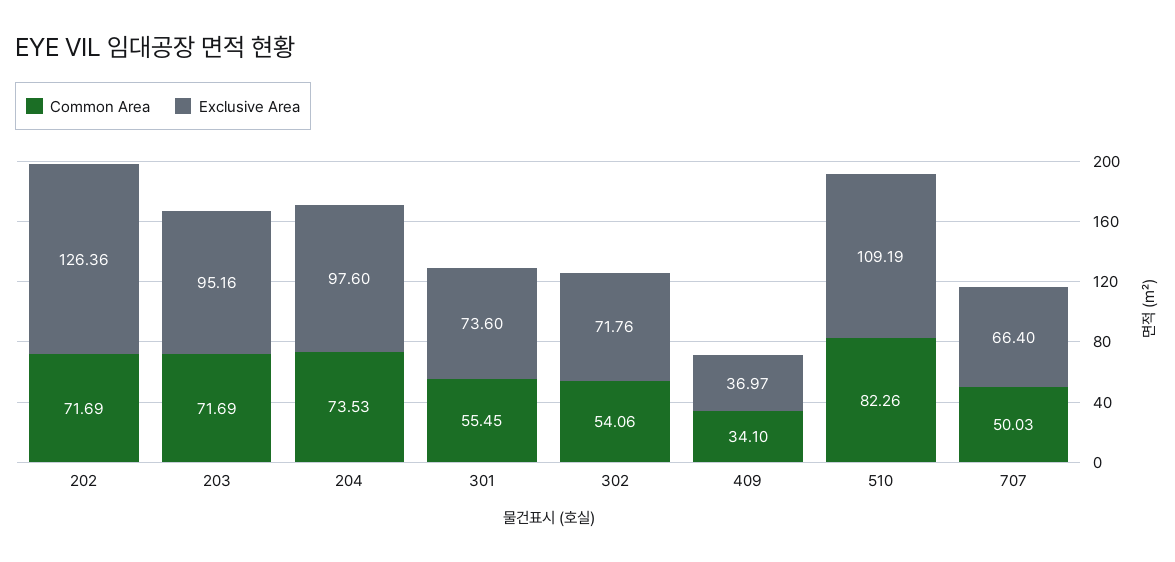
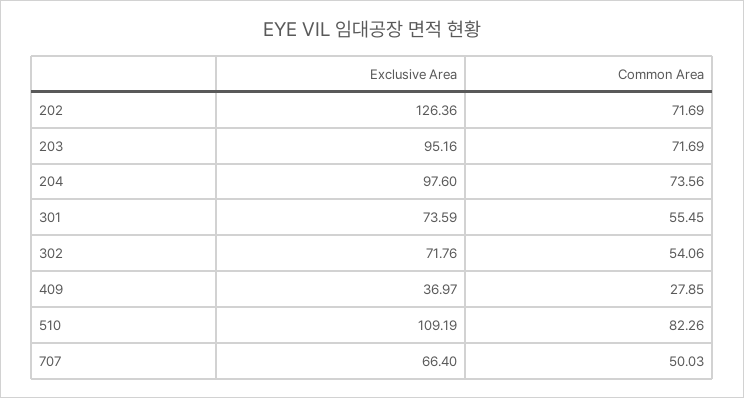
Common Area, 204: 73.53 -> 73.56
Exclusive Area, 301: 73.6 -> 73.59
Common Area, 409: 34.1 -> 27.85

